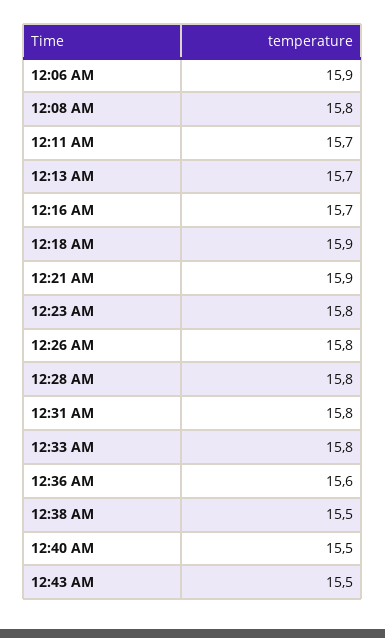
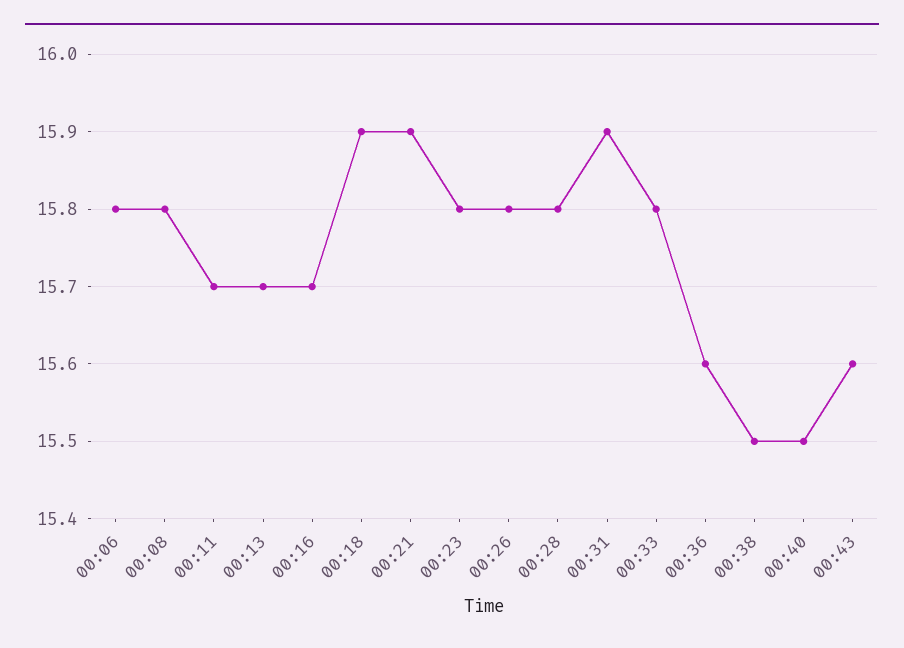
12:06 AM: 15.9 -> 15.8
12:31 AM: 15.8 -> 15.9
12:43 AM: 15.5 -> 15.6

